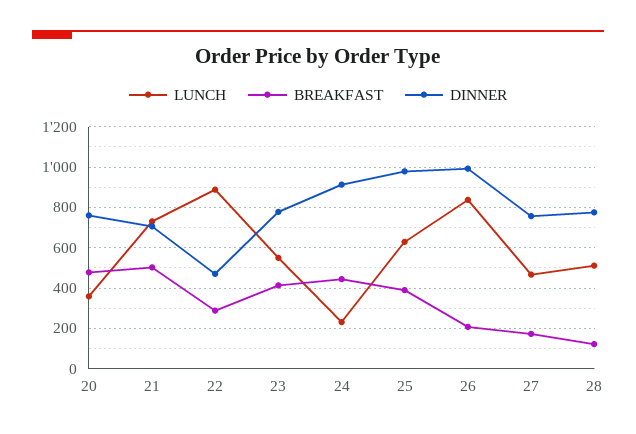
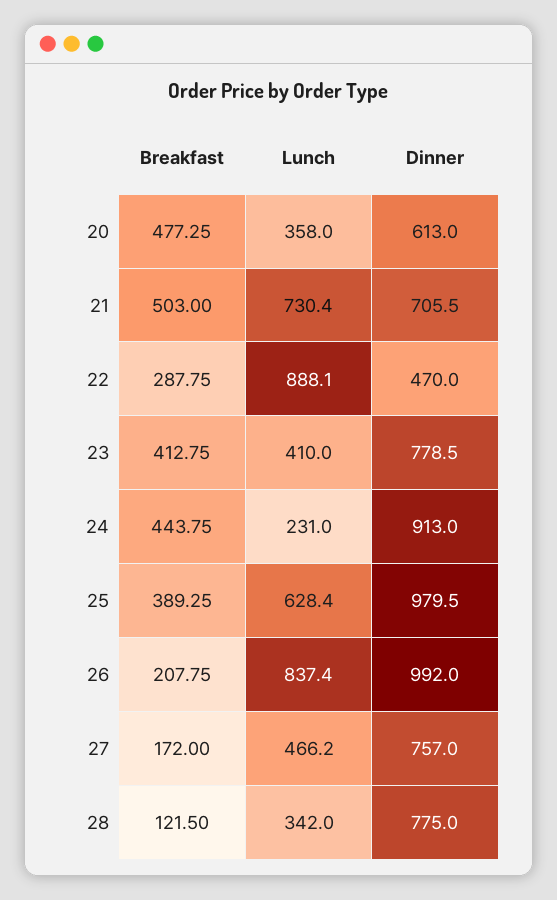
DINNER, 20: 750 -> 613
LUNCH, 23: 550 -> 410
LUNCH, 28: 500 -> 342

